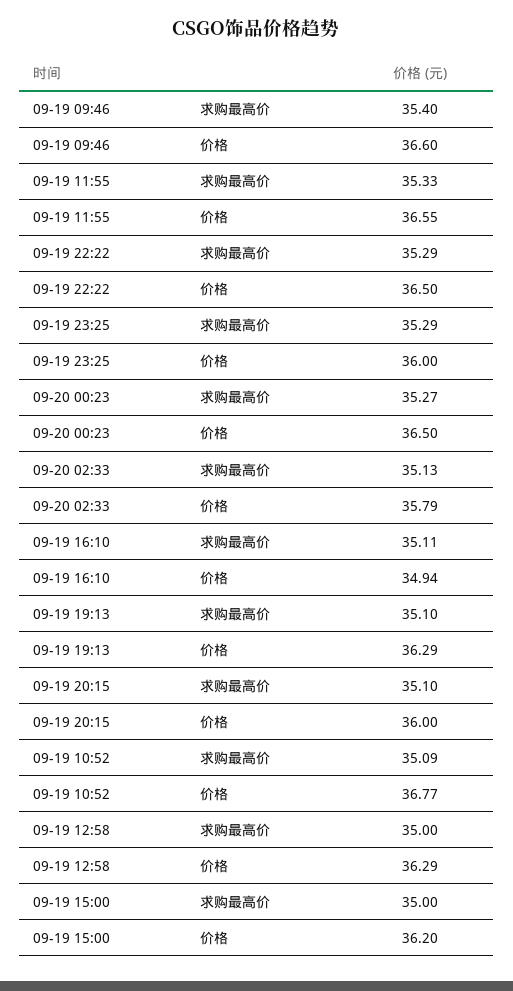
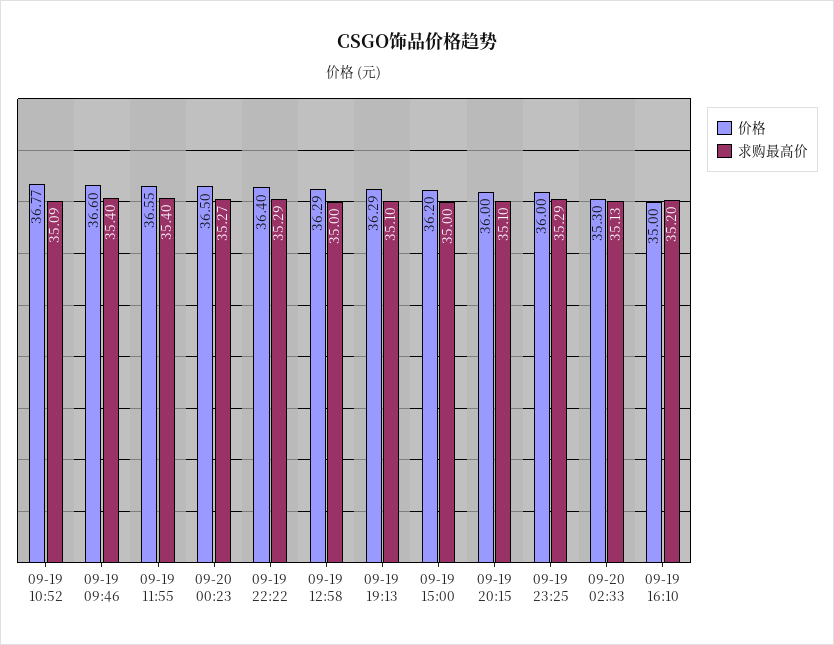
求购最高价, 09-19 11:55: 35.33 -> 35.4
价格, 09-19 22:22: 36.5 -> 36.4
价格, 09-20 02:33: 35.79 -> 35.3
求购最高价, 09-19 16:10: 35.11 -> 35.2
价格, 09-19 16:10: 34.94 -> 35

